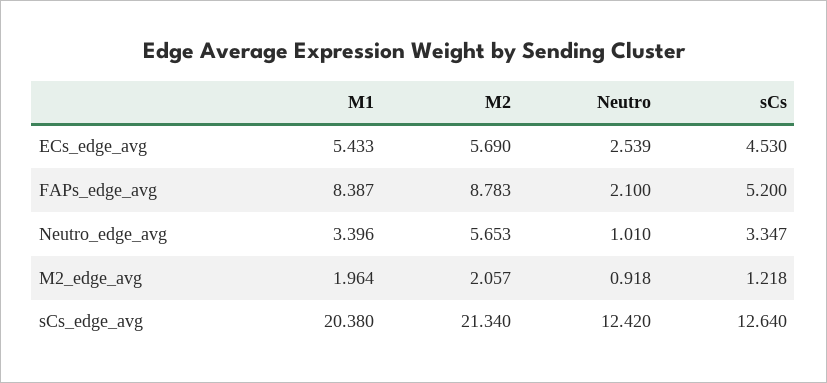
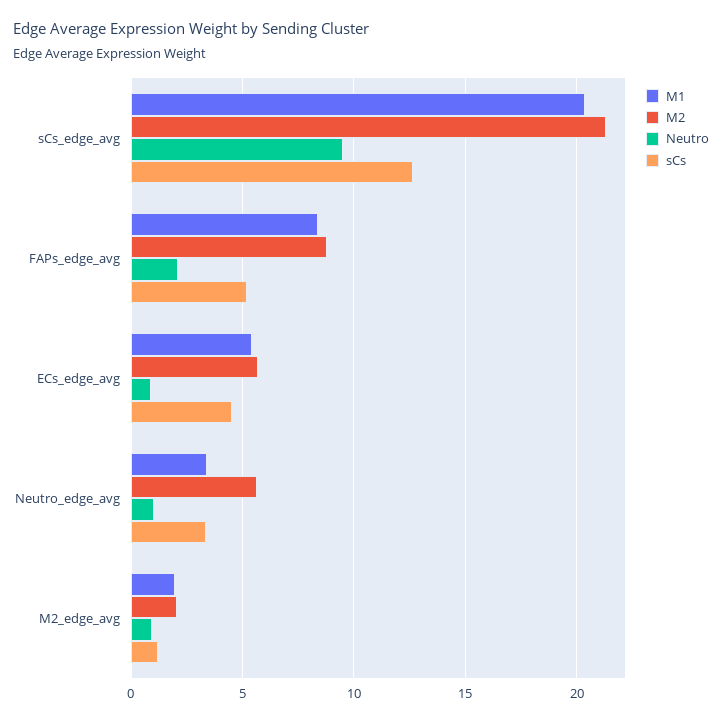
Neutro, ECs_edge_avg: 2.539 -> 1
Neutro, sCs_edge_avg: 12.42 -> 9.5

